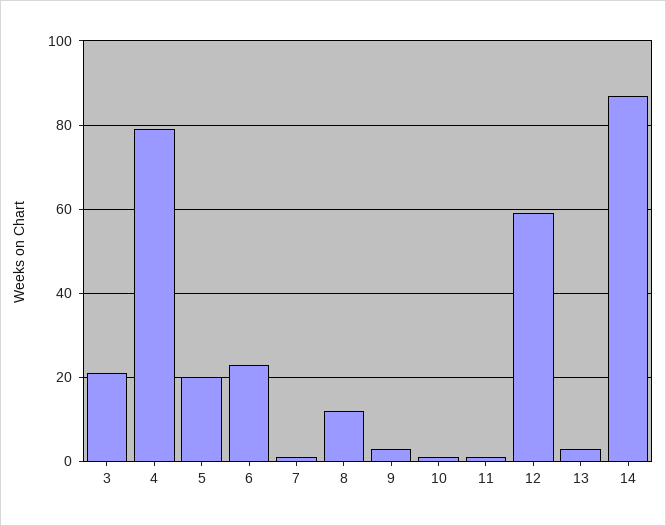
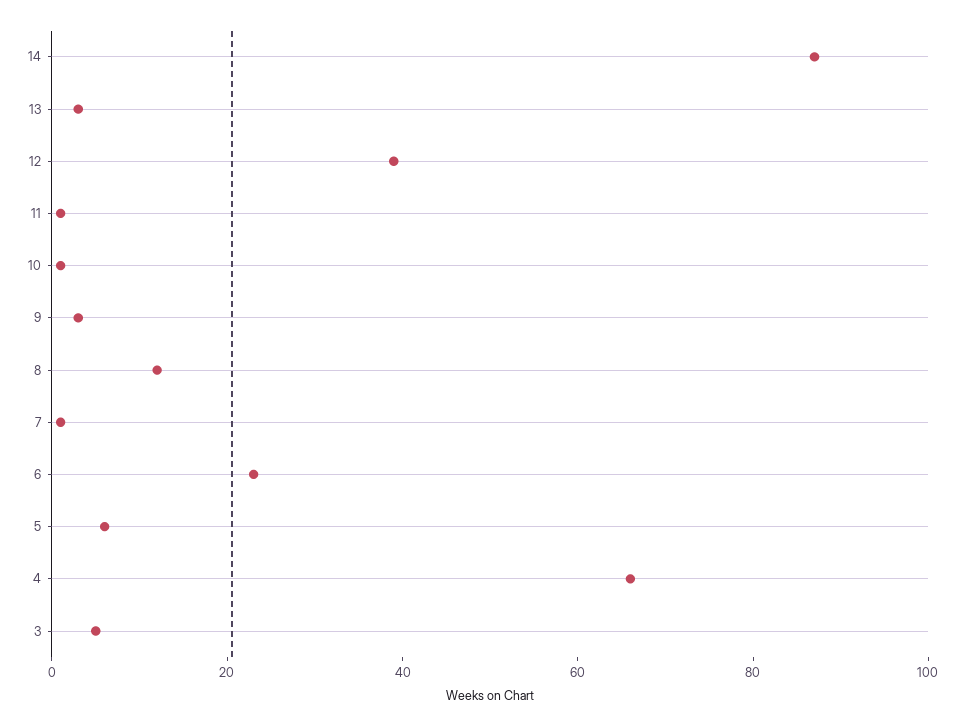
3: 20 -> 5
4: 80 -> 65
5: 20 -> 5
12: 60 -> 40

